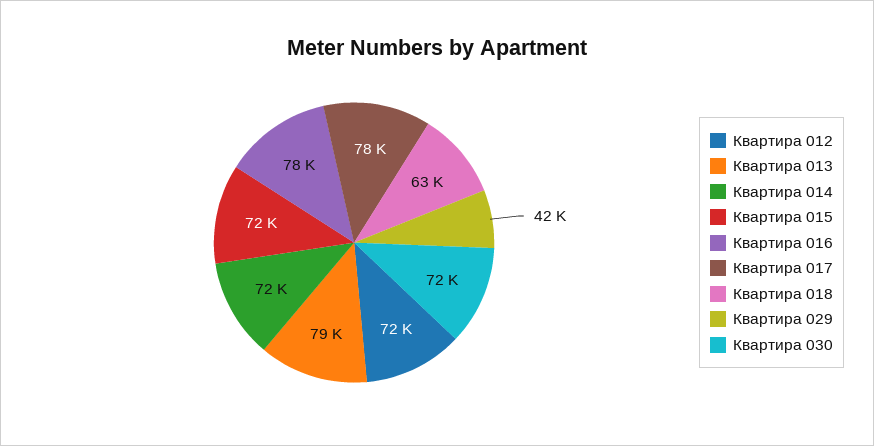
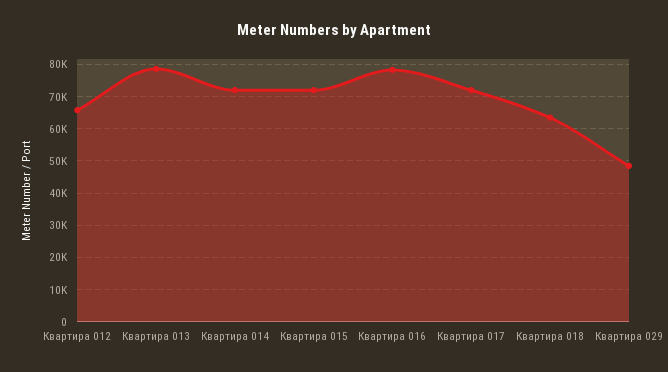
Квартира 012: 72000 -> 66000
Квартира 017: 78000 -> 72000
Квартира 029: 42000 -> 48000
Квартира 030: 72000 -> none

